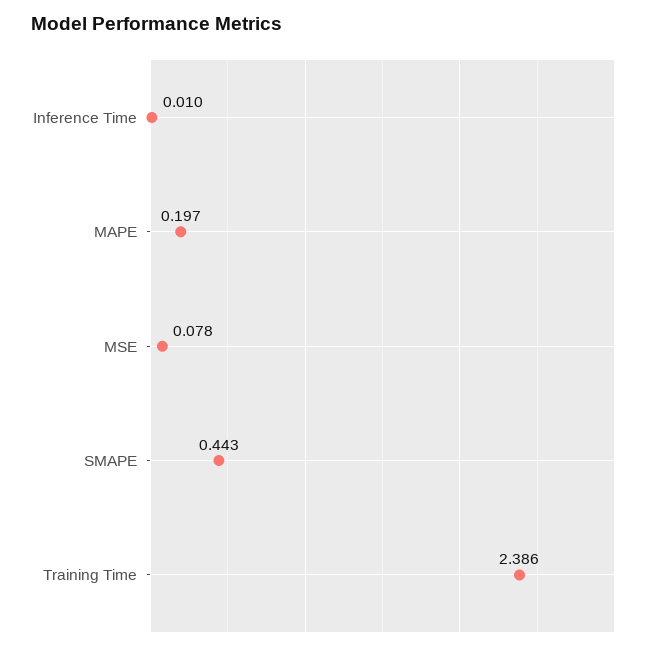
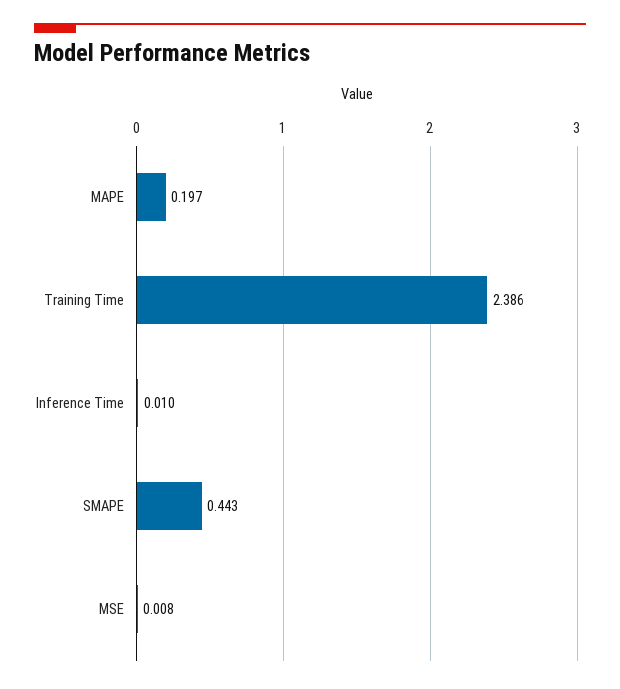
MSE: 0.078 -> 0.008

